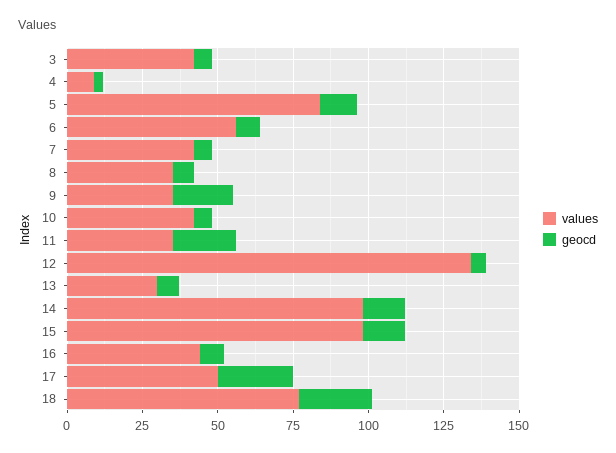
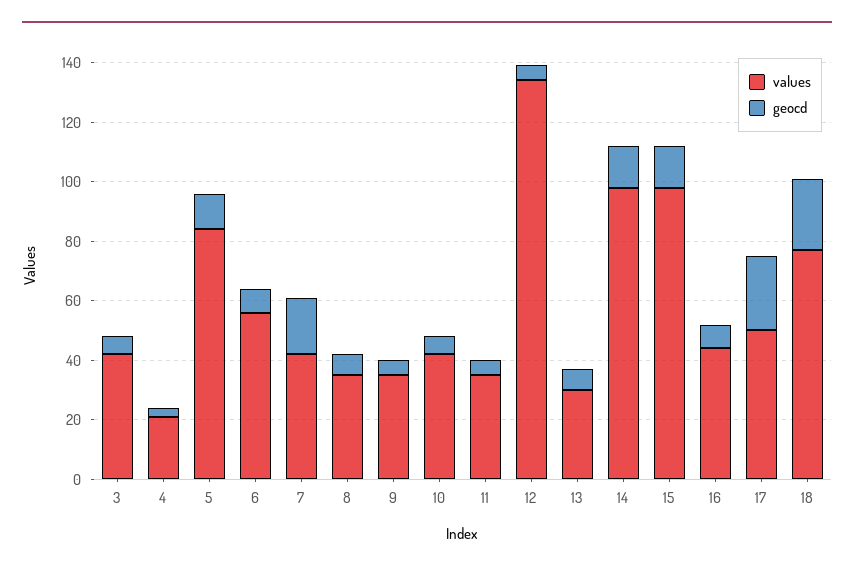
values, 4: 10 -> 20
geocd, 7: 5 -> 20
geocd, 9: 20 -> 5
geocd, 11: 20 -> 5

